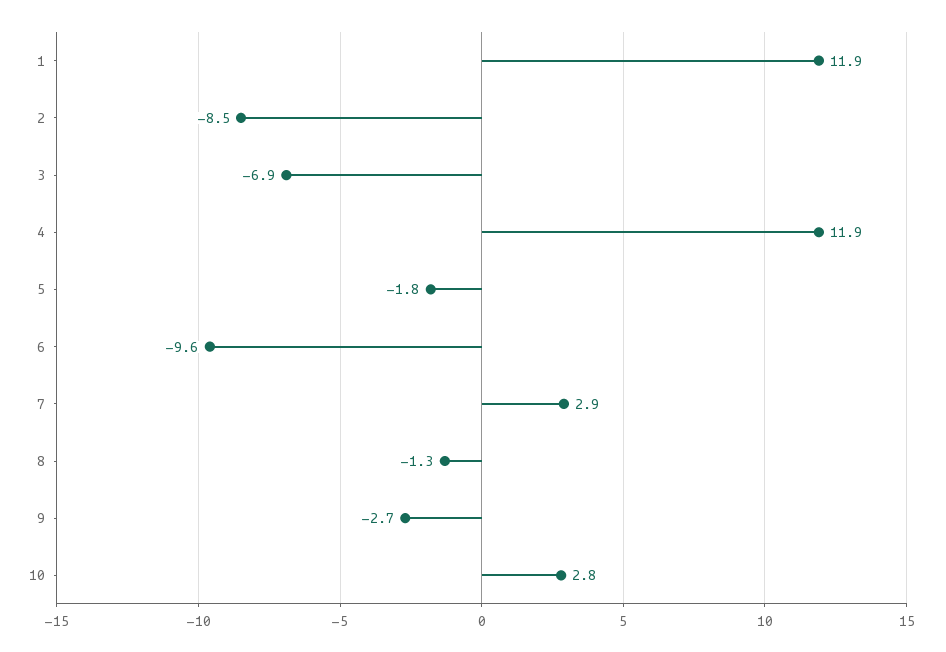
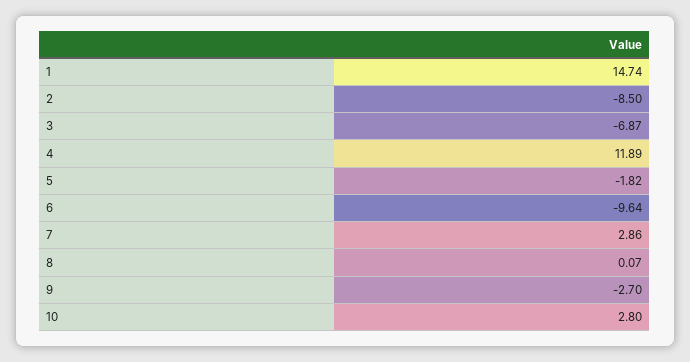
1: 11.9 -> 14.74
8: -1.3 -> 0.07

